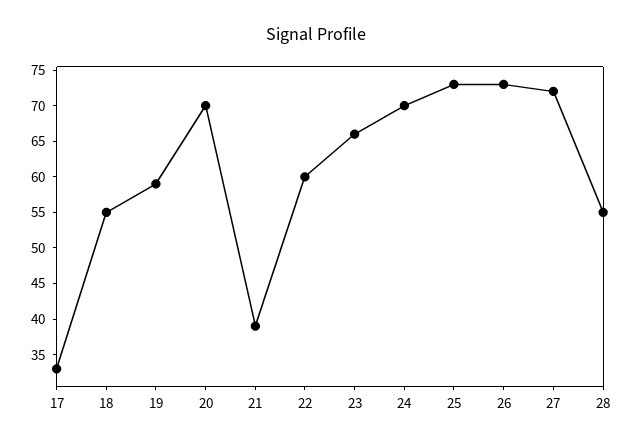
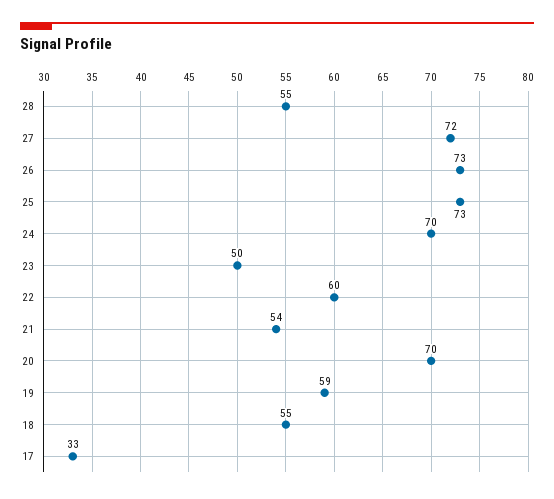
21: 40 -> 54
23: 65 -> 50

